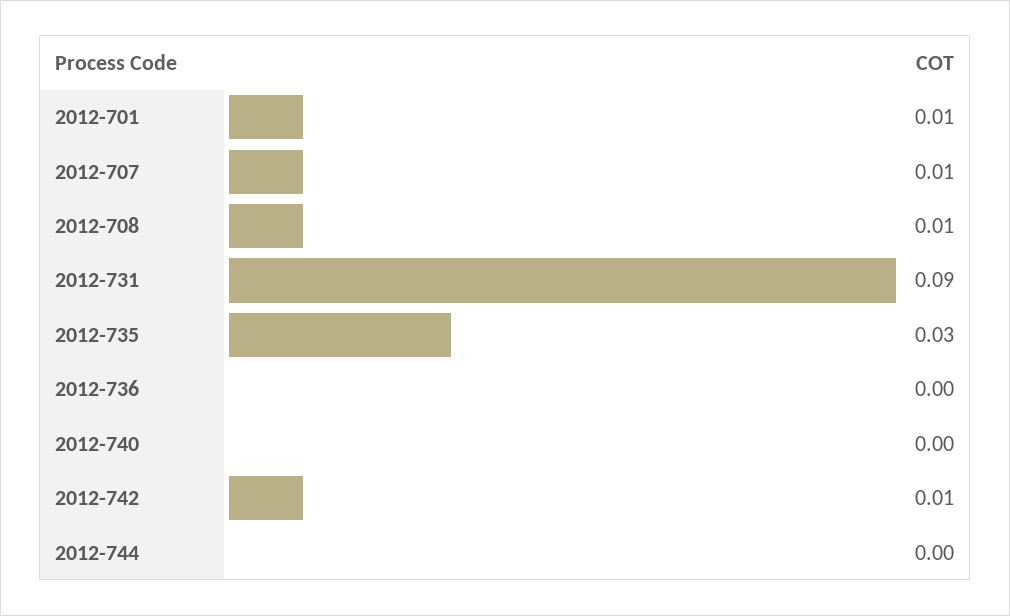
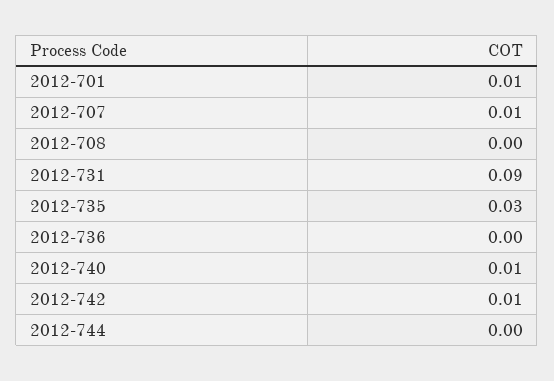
2012-708: 0.01 -> 0
2012-740: 0 -> 0.01

